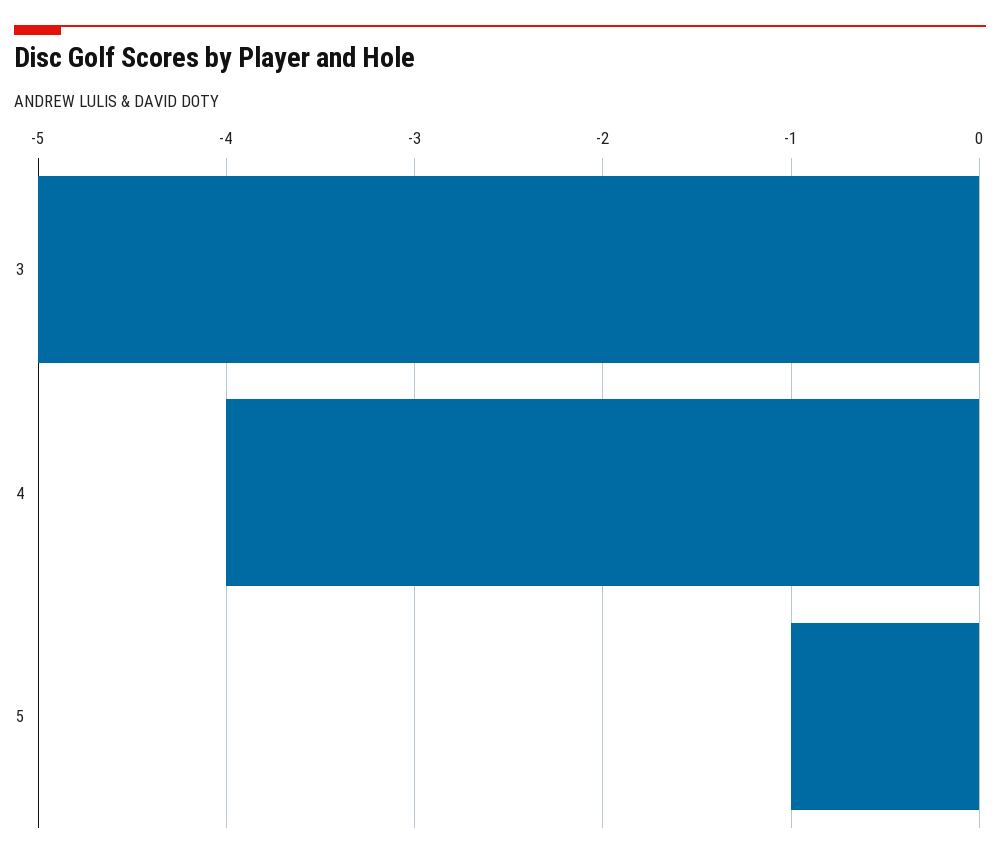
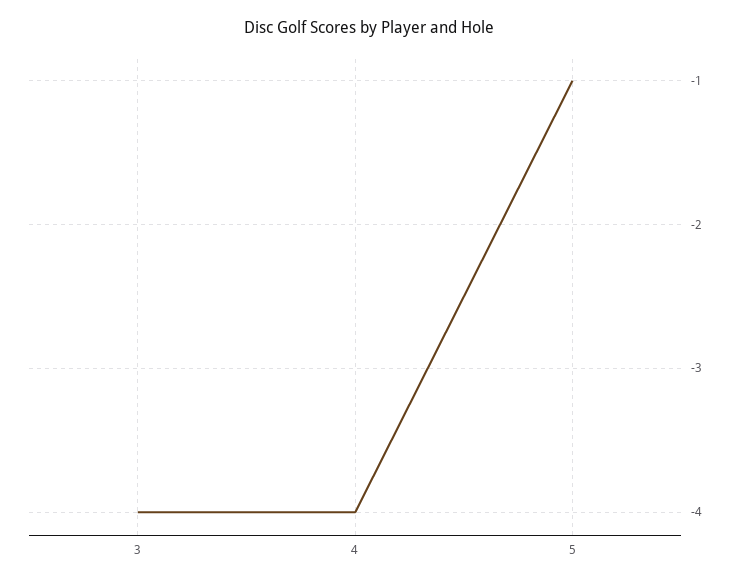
3: -5 -> -4

